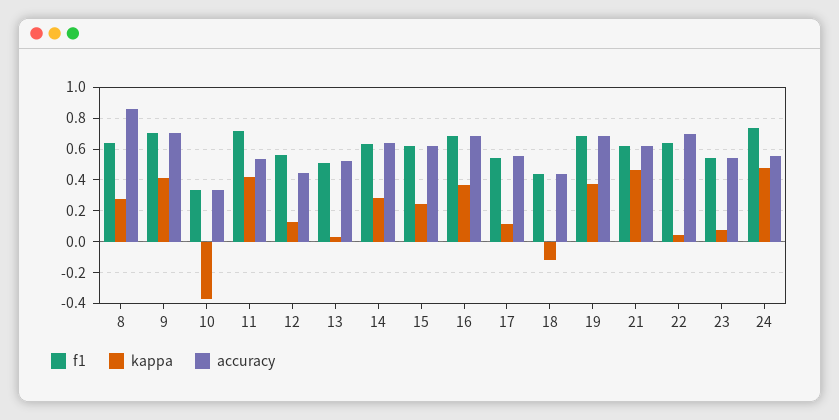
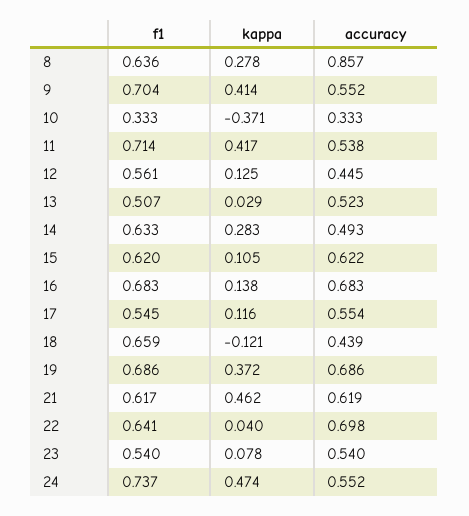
accuracy, 9: 0.7 -> 0.552
accuracy, 14: 0.65 -> 0.493
kappa, 15: 0.25 -> 0.105
kappa, 16: 0.35 -> 0.138
f1, 18: 0.45 -> 0.659

